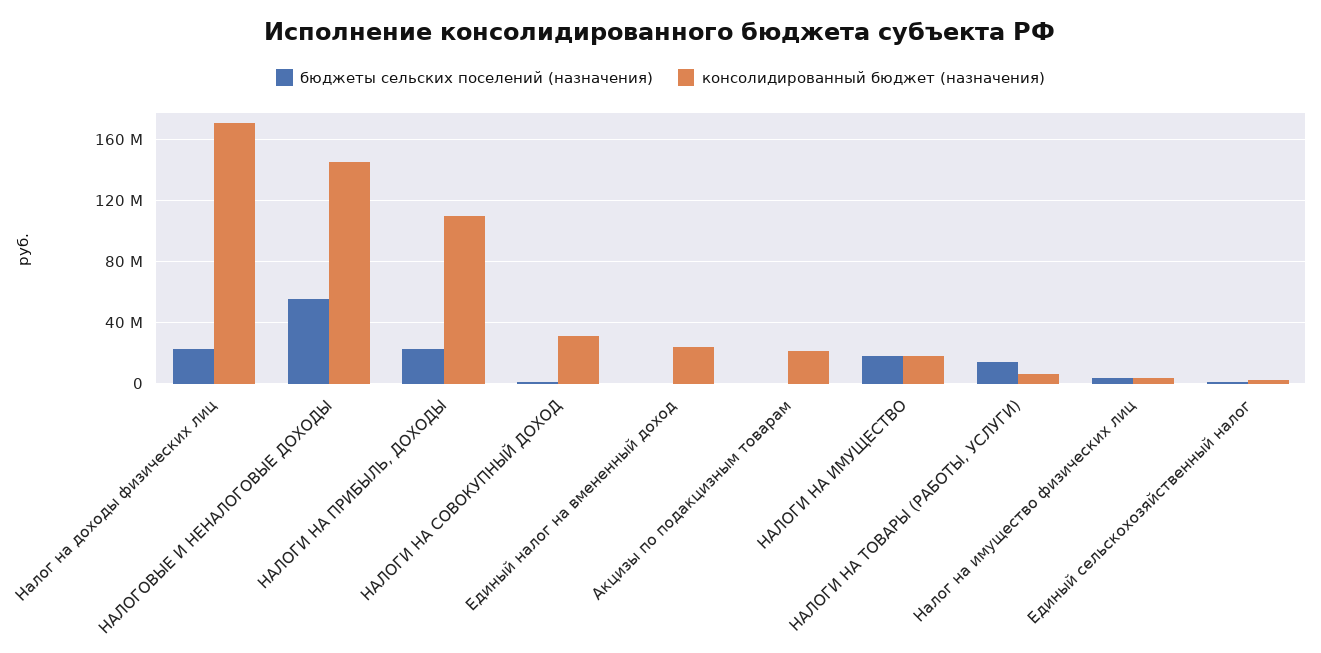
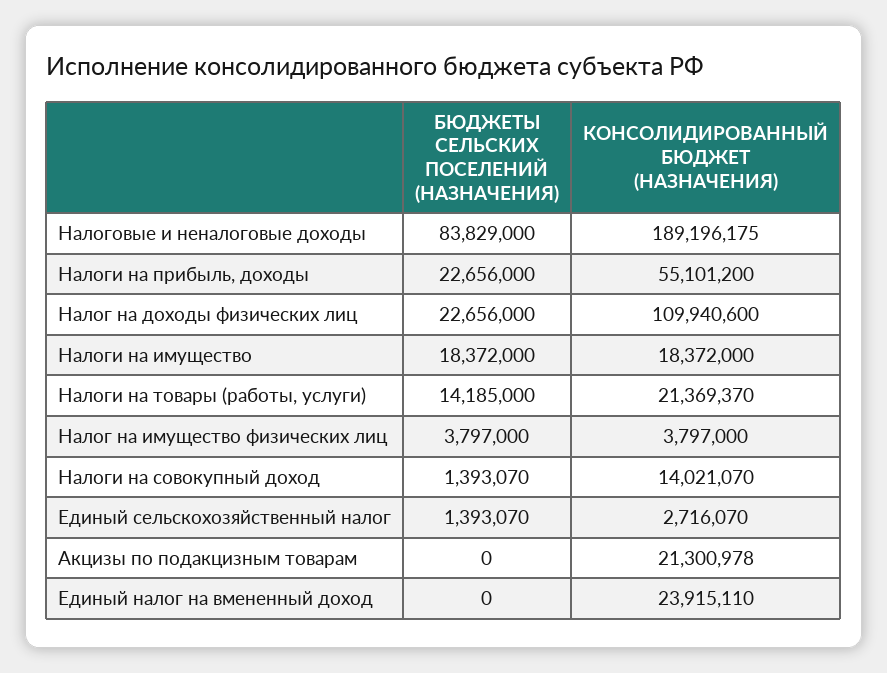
консолидированный бюджет (назначения), Налог на доходы физических лиц: 170000000 -> 109940600
бюджеты сельских поселений (назначения), НАЛОГОВЫЕ И НЕНАЛОГОВЫЕ ДОХОДЫ: 55000000 -> 83829000
консолидированный бюджет (назначения), НАЛОГОВЫЕ И НЕНАЛОГОВЫЕ ДОХОДЫ: 145000000 -> 189196175
консолидированный бюджет (назначения), НАЛОГИ НА ПРИБЫЛЬ, ДОХОДЫ: 110000000 -> 55101200
консолидированный бюджет (назначения), НАЛОГИ НА СОВОКУПНЫЙ ДОХОД: 30000000 -> 14021070
консолидированный бюджет (назначения), НАЛОГИ НА ТОВАРЫ (РАБОТЫ, УСЛУГИ): 5000000 -> 21369370

